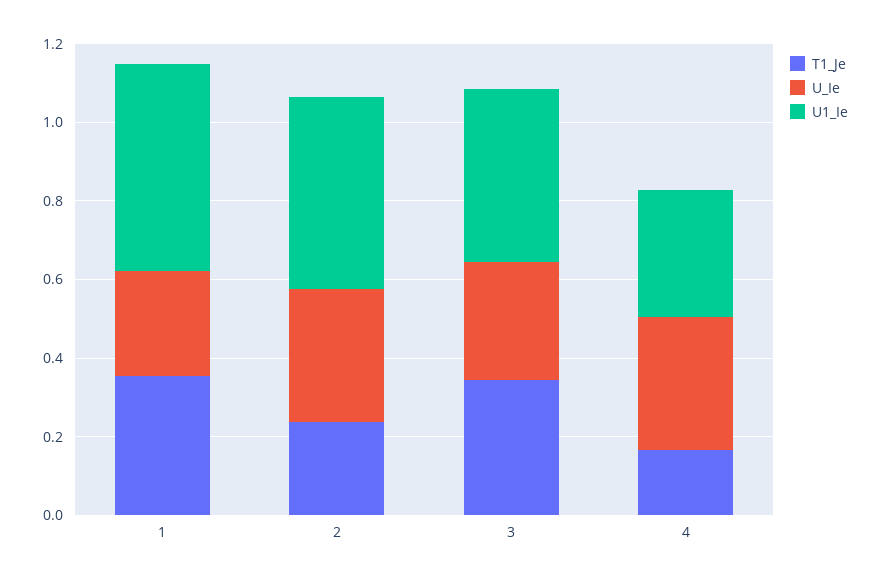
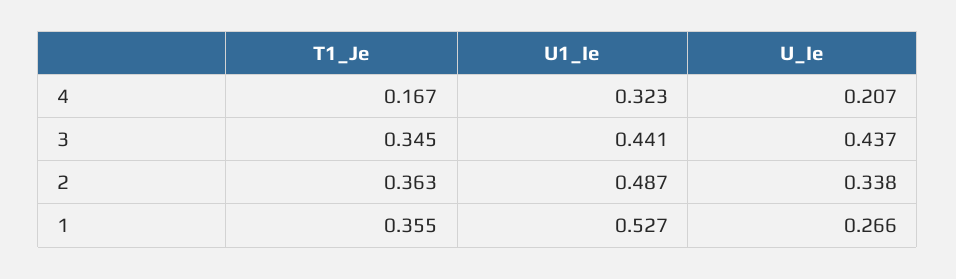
T1_Je, 2: 0.25 -> 0.363
U_Ie, 3: 0.3 -> 0.437
U_Ie, 4: 0.35 -> 0.207

